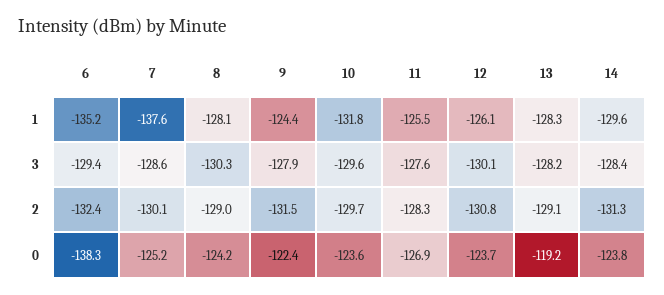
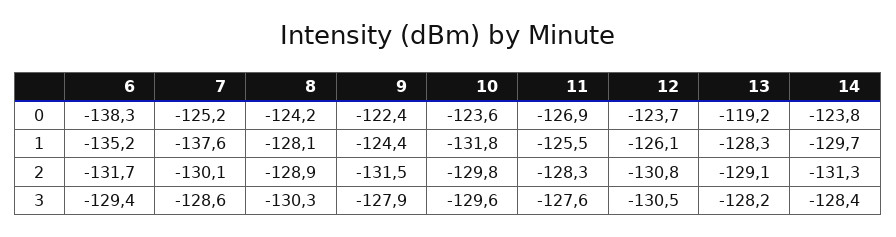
14, 1: -129.6 -> -129.7
12, 3: -130.1 -> -130.5
6, 2: -132.4 -> -131.7
8, 2: -129 -> -128.9
10, 2: -129.7 -> -129.8

